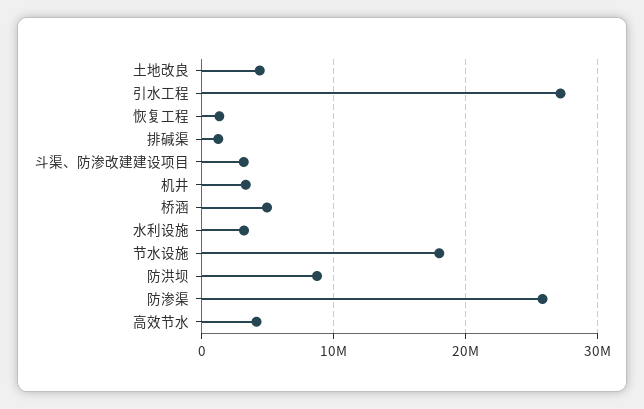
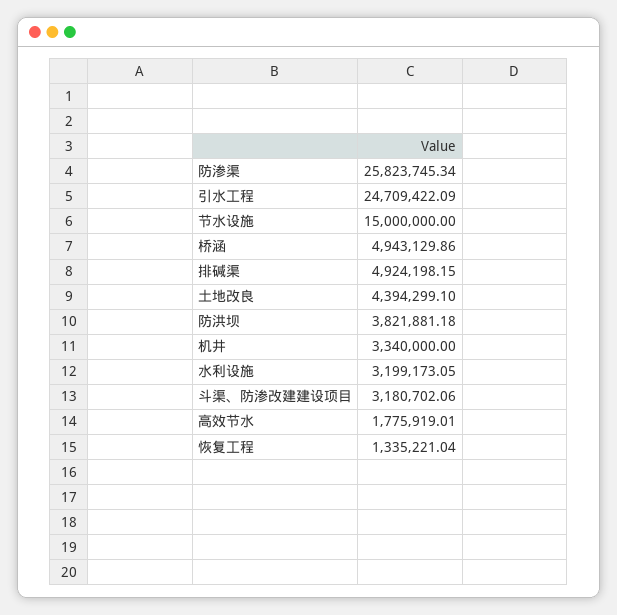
引水工程: 27000000 -> 24709422.09
排碱渠: 1000000 -> 4924198.15
节水设施: 18000000 -> 15000000
防洪坝: 9000000 -> 3821881.18
高效节水: 4000000 -> 1775919.01

